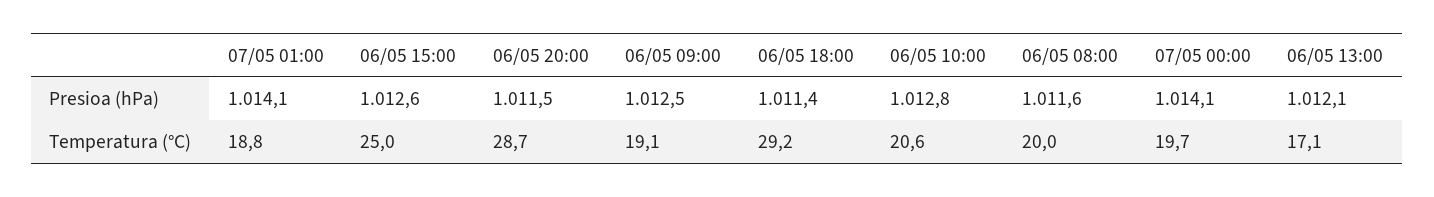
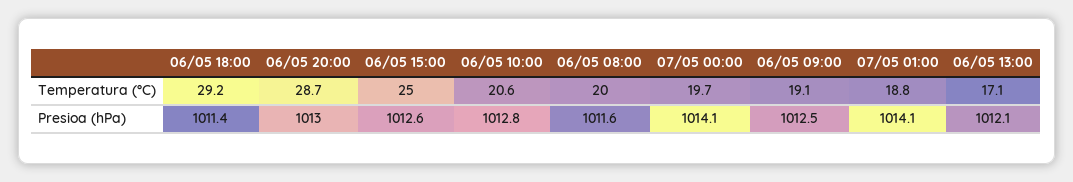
06/05 20:00, Presioa (hPa): 1011.5 -> 1013

